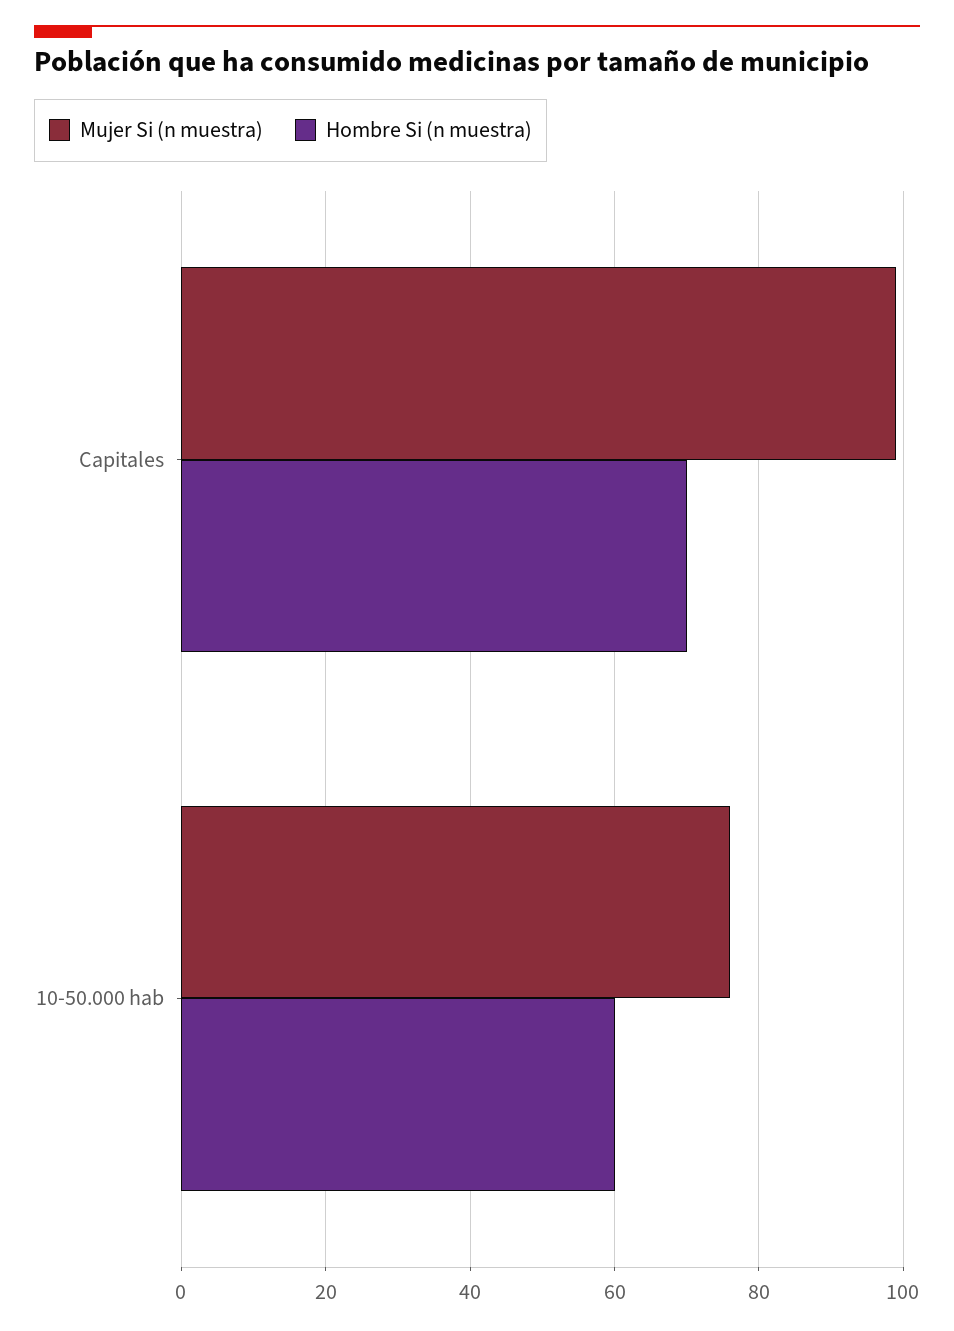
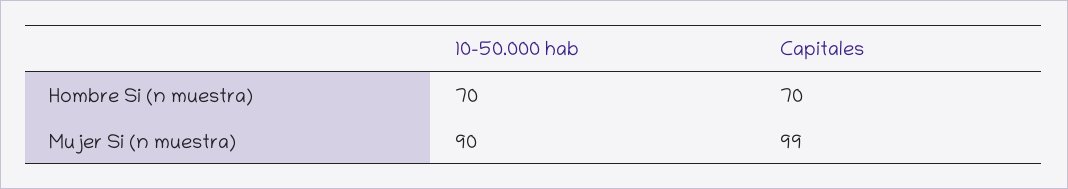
Mujer Si (n muestra), 10-50.000 hab: 75 -> 90
Hombre Si (n muestra), 10-50.000 hab: 60 -> 70

